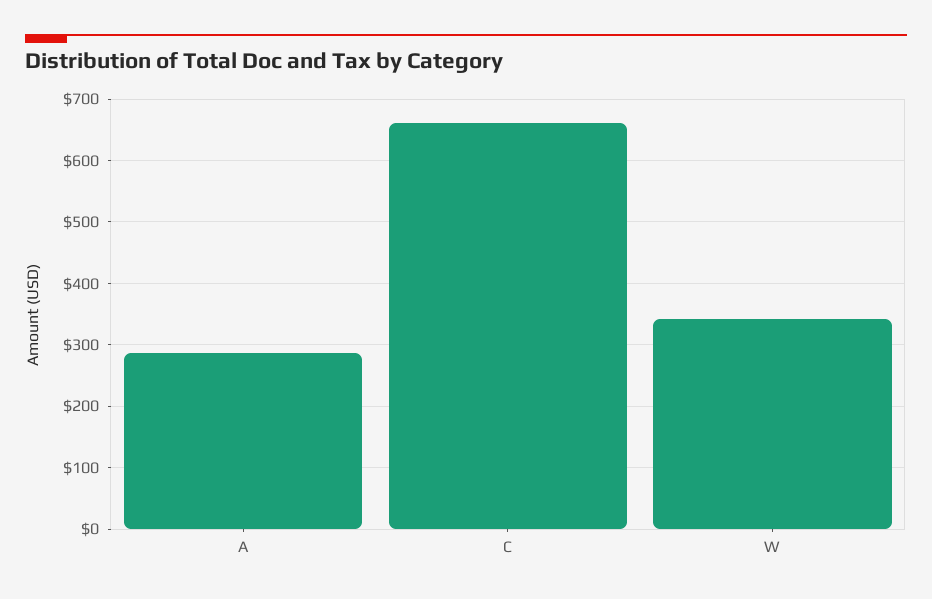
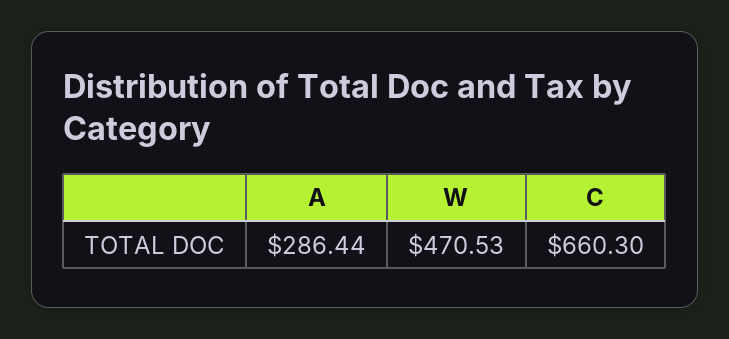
W: 340 -> 470.53

